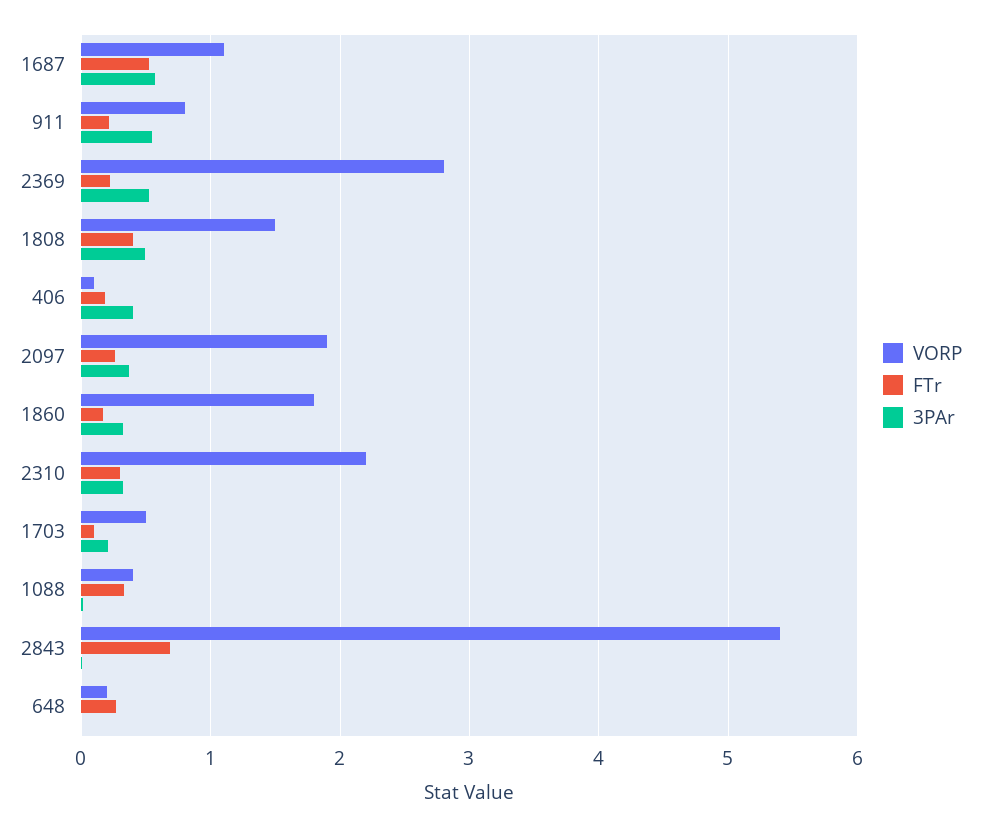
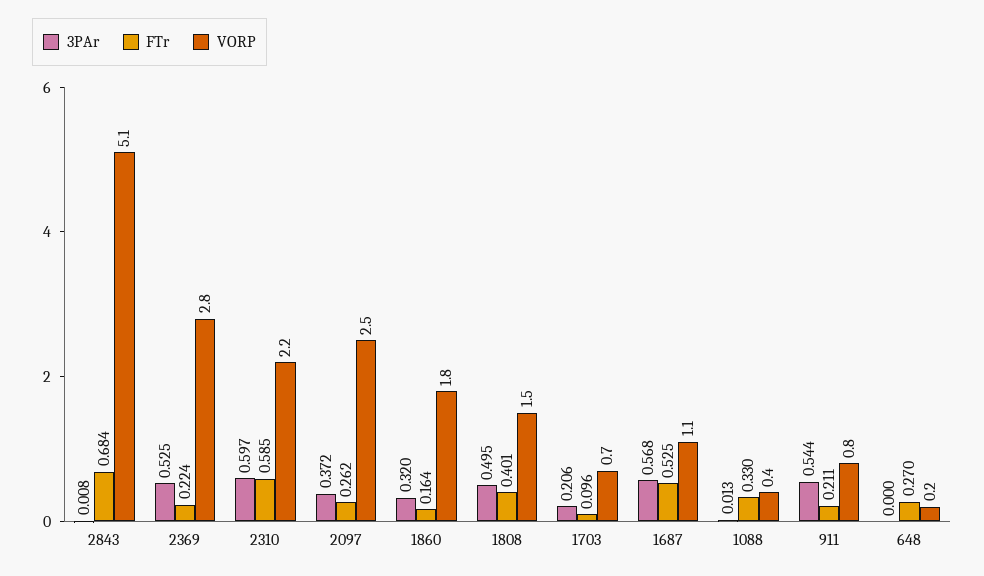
VORP, 406: 0.1 -> none
FTr, 406: 0.2 -> none
3PAr, 406: 0.4 -> none
VORP, 2097: 1.9 -> 2.5
FTr, 2310: 0.3 -> 0.585
3PAr, 2310: 0.3 -> 0.597
VORP, 1703: 0.5 -> 0.7
VORP, 2843: 5.4 -> 5.1

